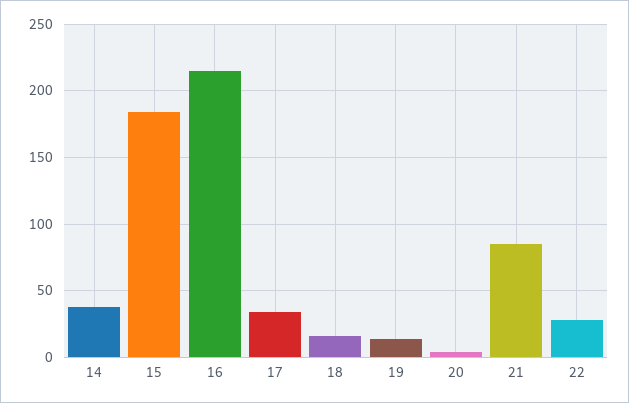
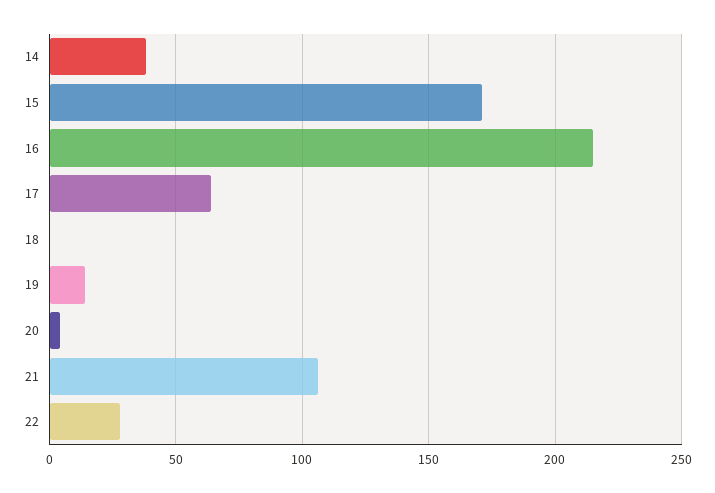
15: 185 -> 170
17: 35 -> 65
18: 15 -> 0
21: 85 -> 105

